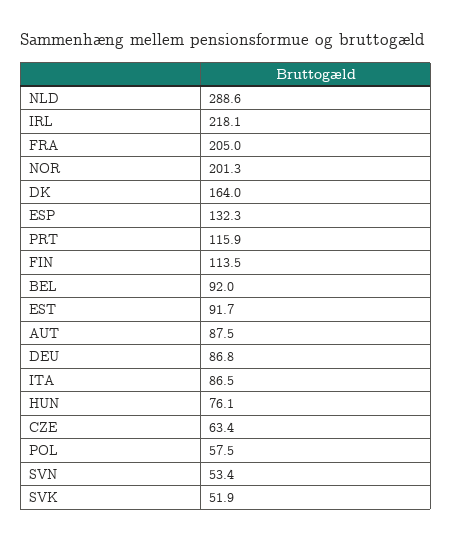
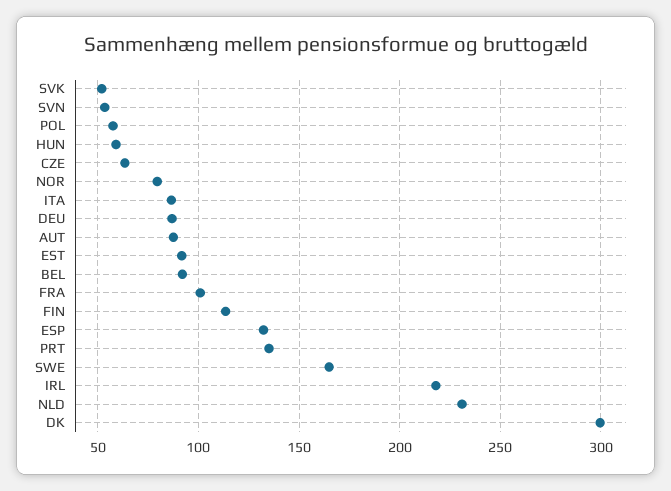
NLD: 288.6 -> 230
FRA: 205 -> 100
NOR: 201.3 -> 80
DK: 164 -> 300
PRT: 115.9 -> 135
HUN: 76.1 -> 60
SWE: none -> 165

